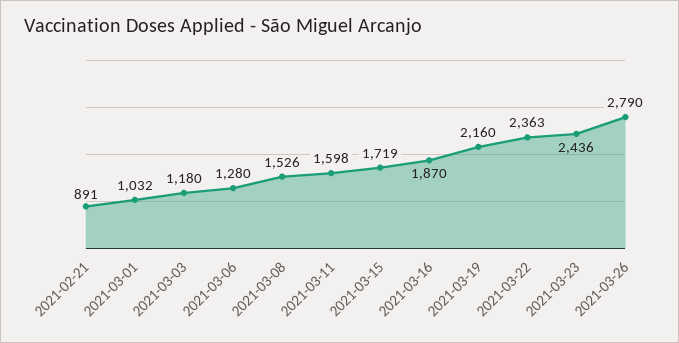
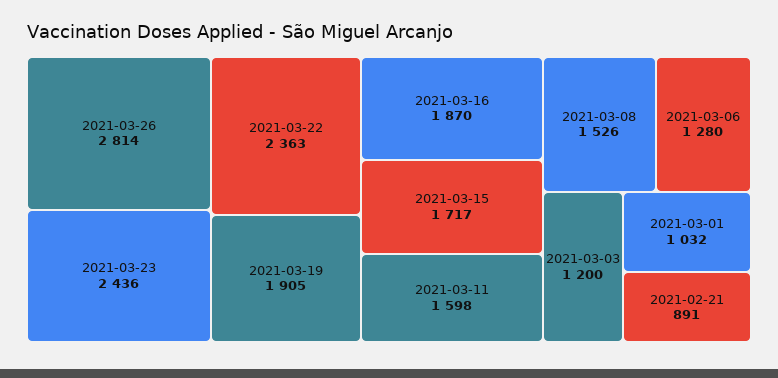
2021-03-03: 1180 -> 1200
2021-03-15: 1719 -> 1717
2021-03-19: 2160 -> 1905
2021-03-26: 2790 -> 2814

